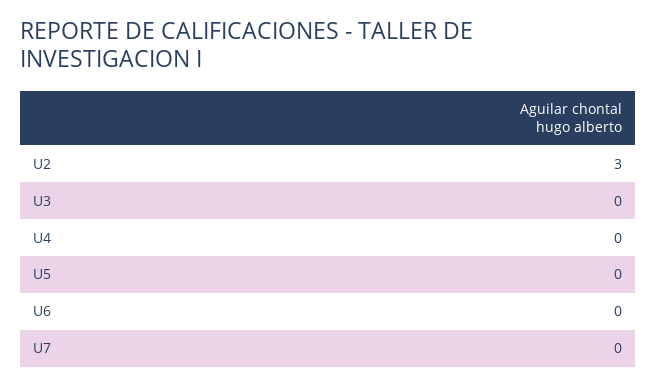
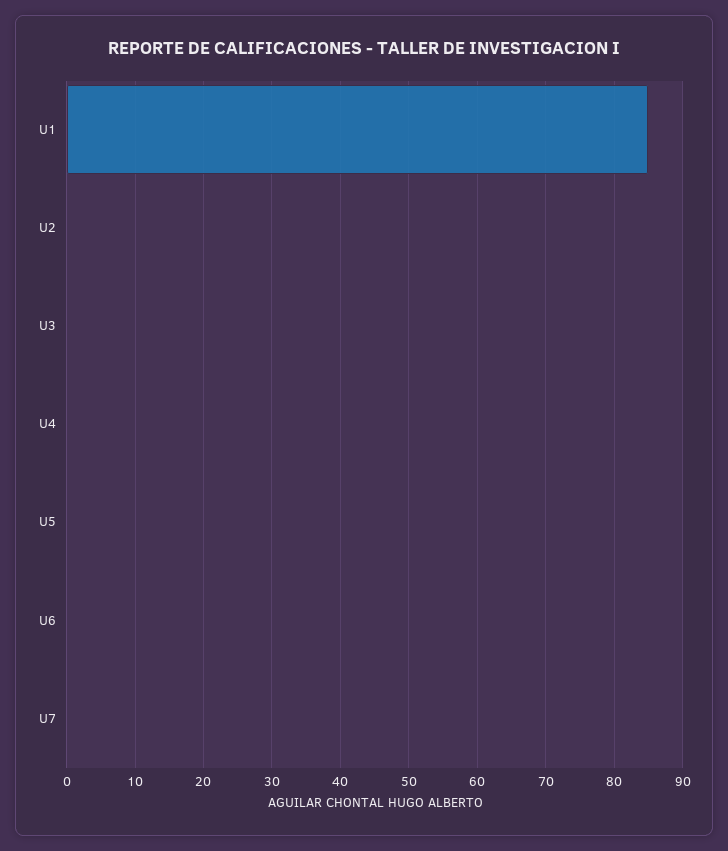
U2: 3 -> 0
U1: none -> 85

